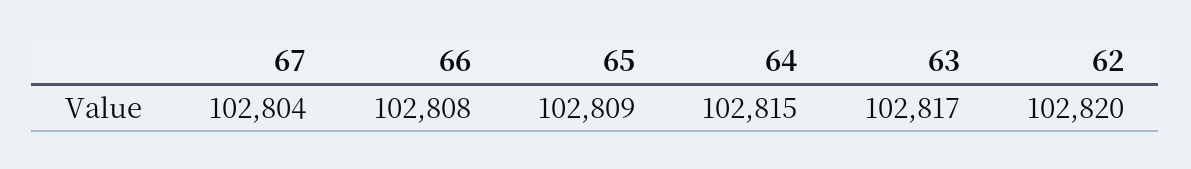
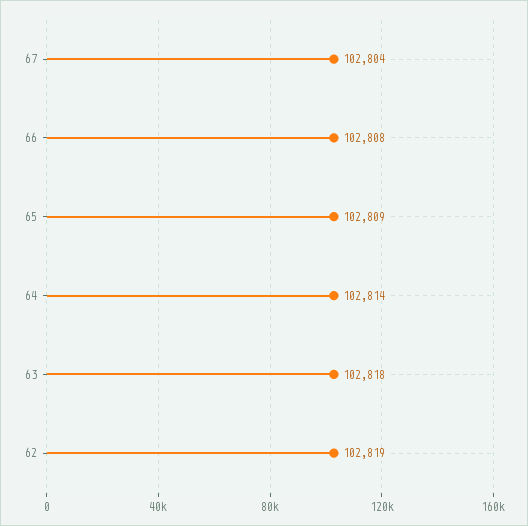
64: 102815 -> 102814
63: 102817 -> 102818
62: 102820 -> 102819

